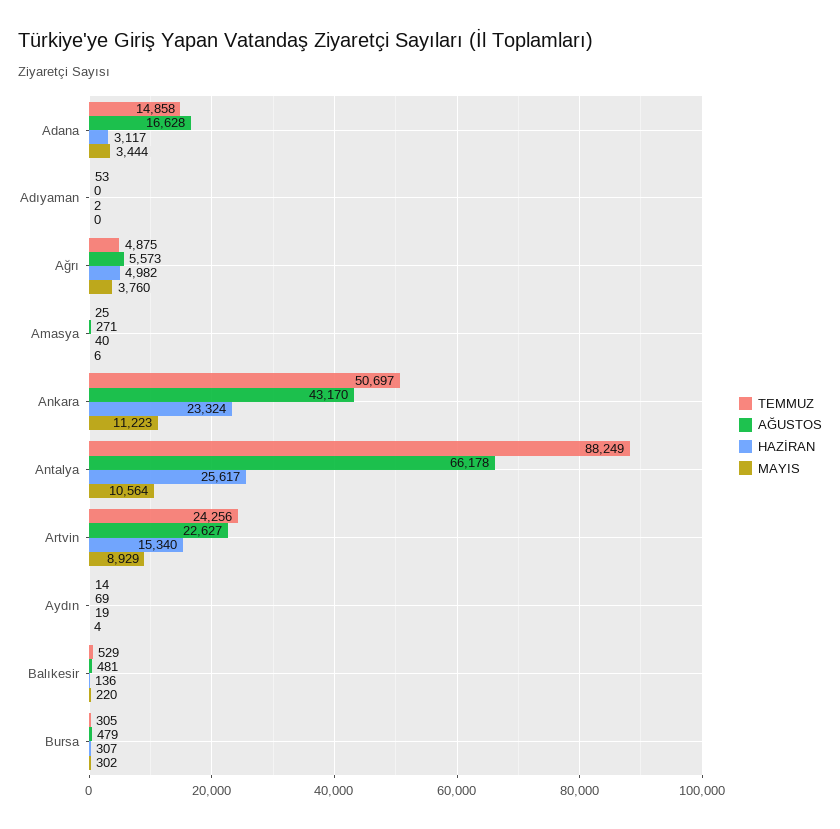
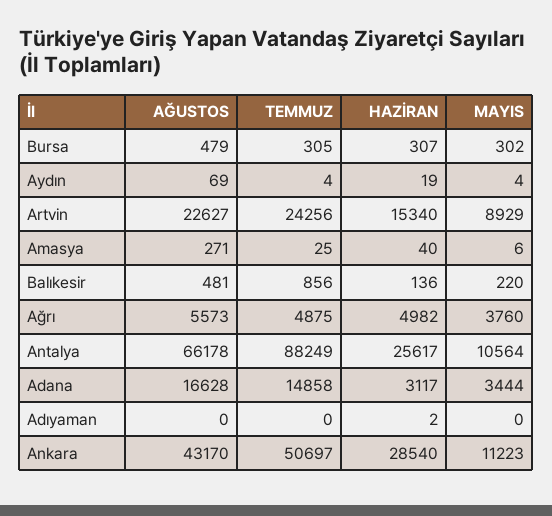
TEMMUZ, Adıyaman: 53 -> 0
HAZİRAN, Ankara: 23324 -> 28540
TEMMUZ, Aydın: 14 -> 4
TEMMUZ, Balıkesir: 529 -> 856

